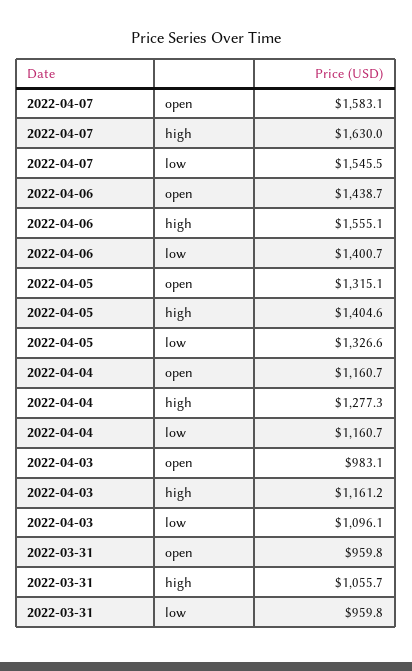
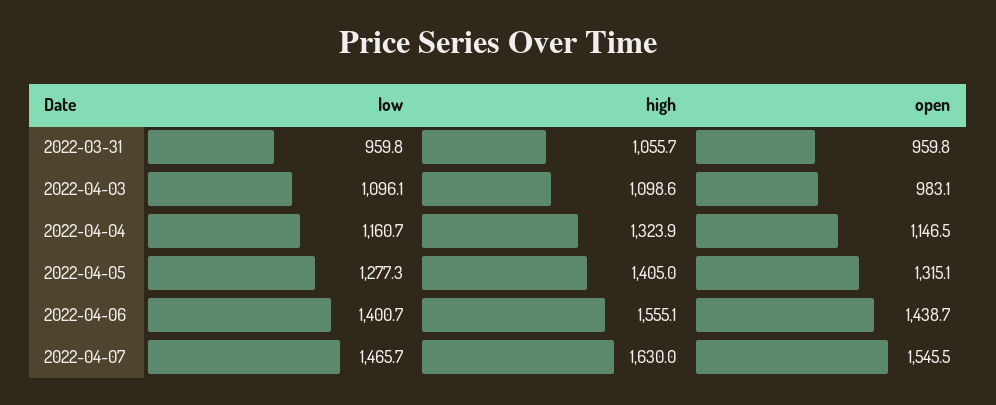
2022-04-07, open: 1583.1 -> 1545.5
2022-04-07, low: 1545.5 -> 1465.7
2022-04-05, high: 1404.6 -> 1405
2022-04-05, low: 1326.6 -> 1277.3
2022-04-04, open: 1160.7 -> 1146.5
2022-04-04, high: 1277.3 -> 1323.9
2022-04-03, high: 1161.2 -> 1098.6

